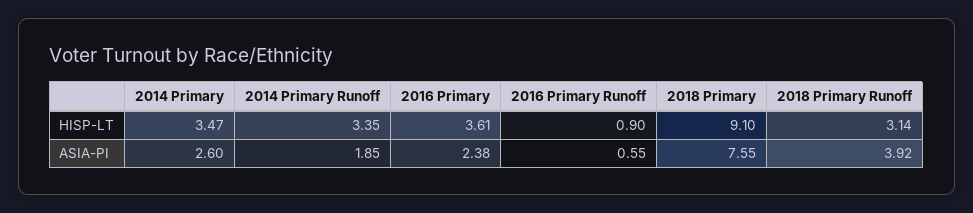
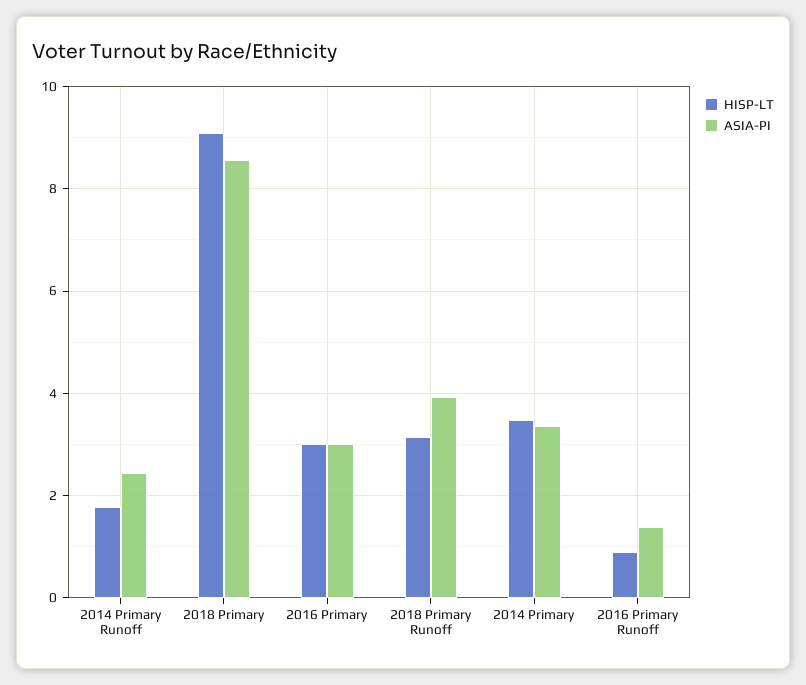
HISP-LT, 2014 Primary Runoff: 3.35 -> 1.8
HISP-LT, 2016 Primary: 3.61 -> 3
ASIA-PI, 2014 Primary: 2.6 -> 3.4
ASIA-PI, 2014 Primary Runoff: 1.85 -> 2.4
ASIA-PI, 2016 Primary: 2.38 -> 3
ASIA-PI, 2016 Primary Runoff: 0.55 -> 1.4
ASIA-PI, 2018 Primary: 7.55 -> 8.6

